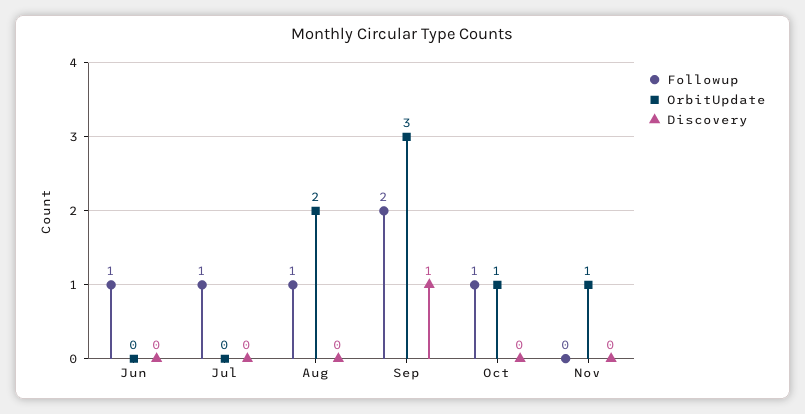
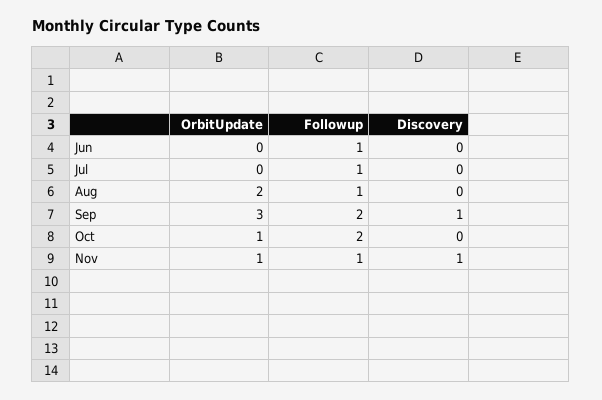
Followup, Oct: 1 -> 2
Followup, Nov: 0 -> 1
Discovery, Nov: 0 -> 1

